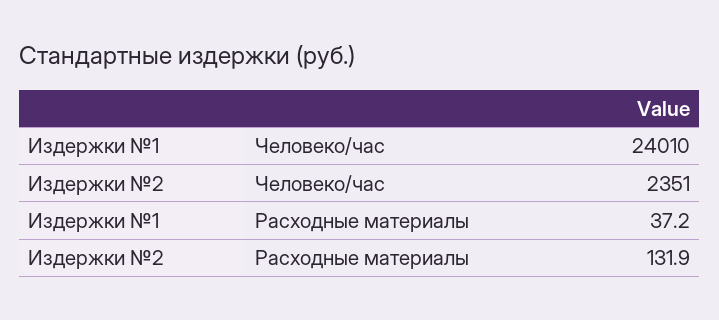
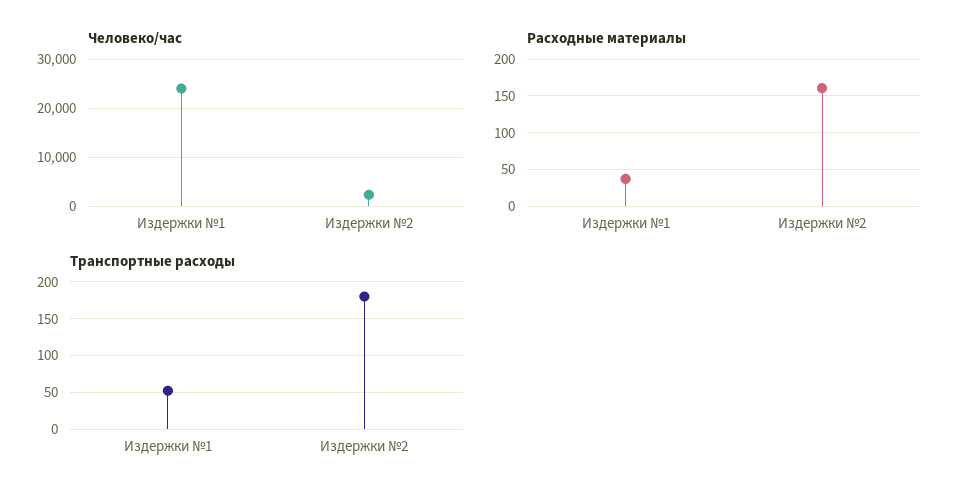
Расходные материалы, Издержки №2: 131.9 -> 160
Транспортные расходы, Издержки №1: none -> 50
Транспортные расходы, Издержки №2: none -> 180

